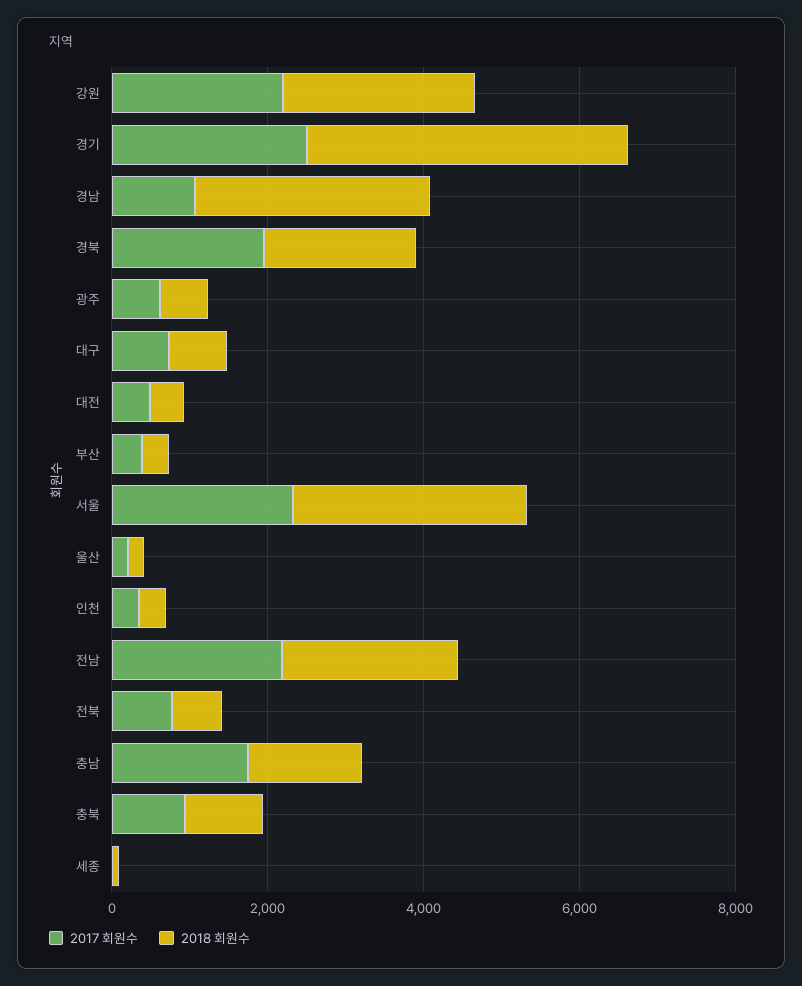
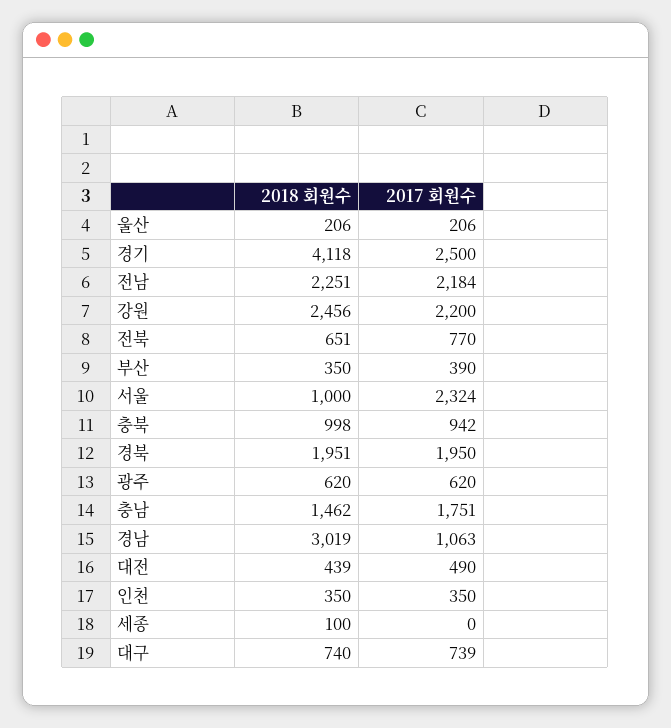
2018 회원수, 서울: 3000 -> 1000

